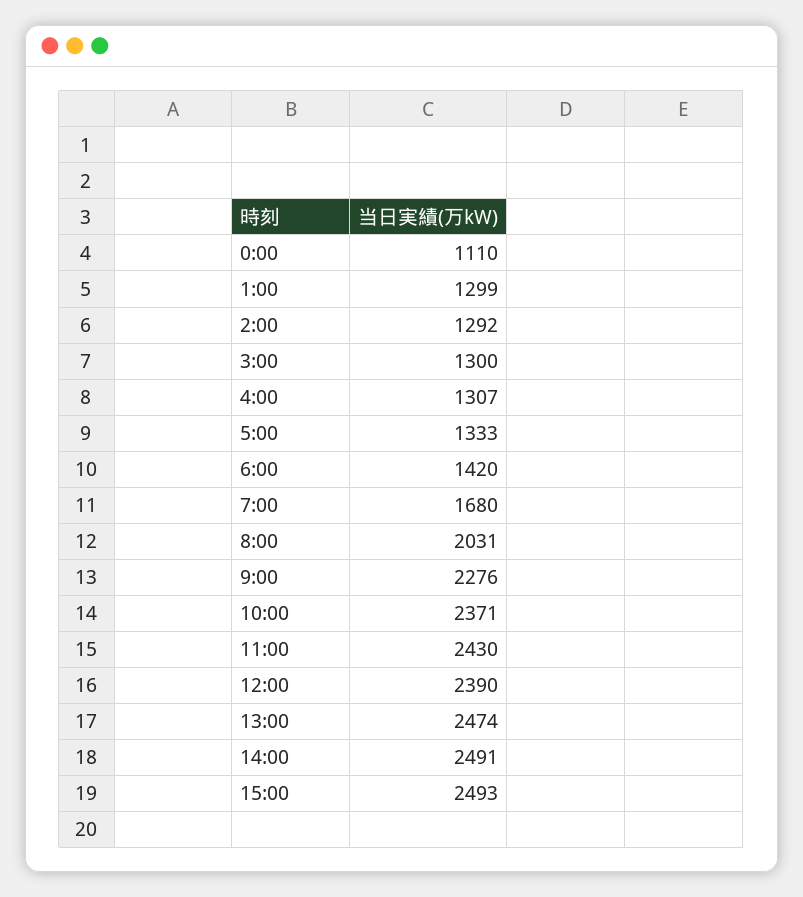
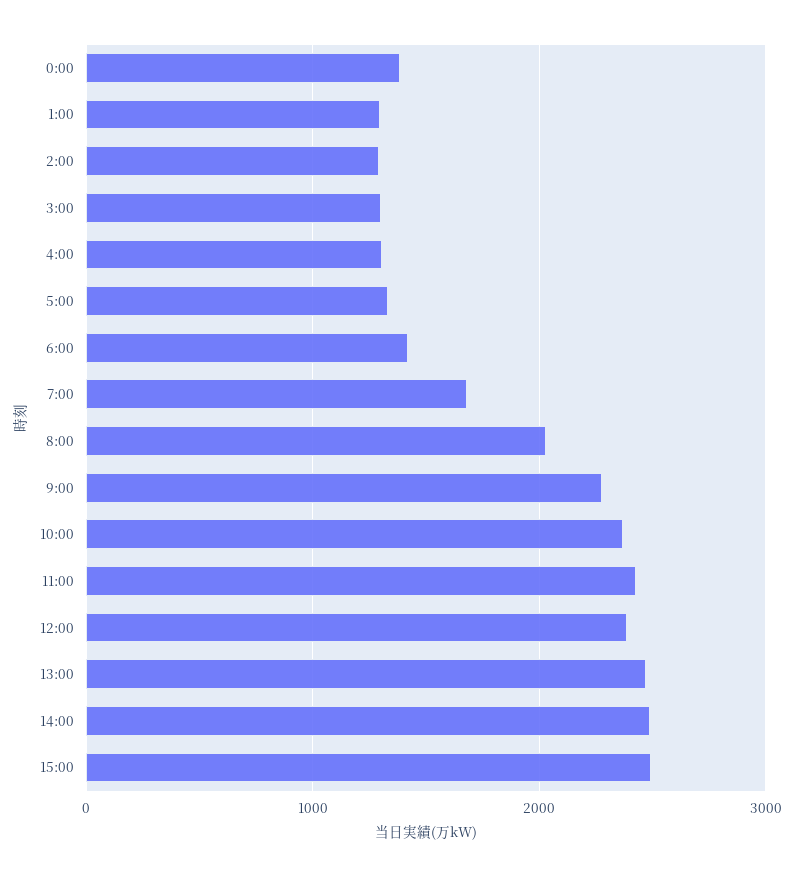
0:00: 1110 -> 1400

